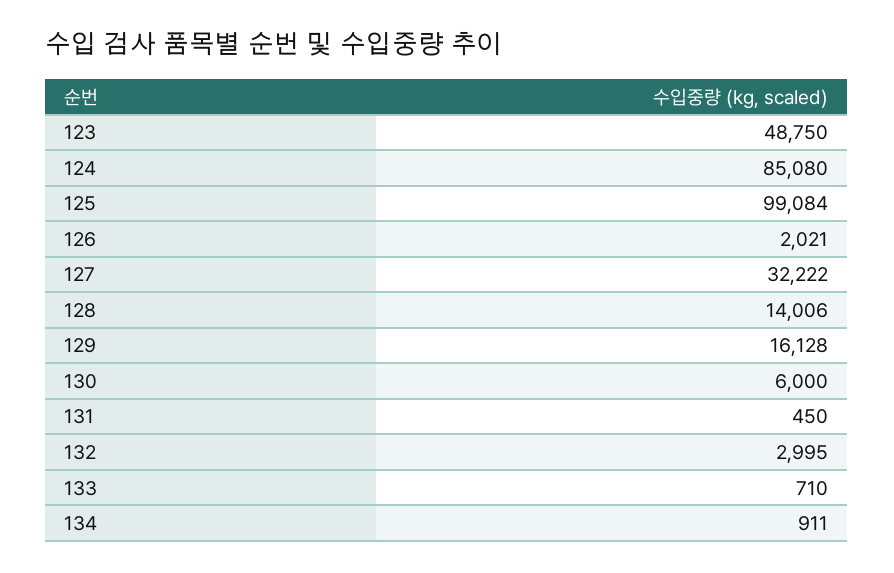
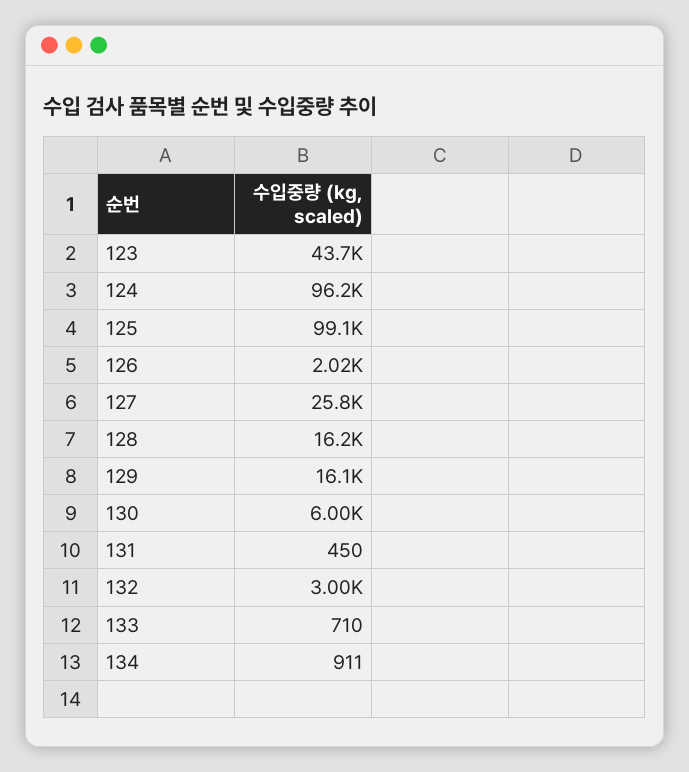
123: 48750 -> 43700
124: 85080 -> 96200
127: 32222 -> 25800
128: 14006 -> 16200

